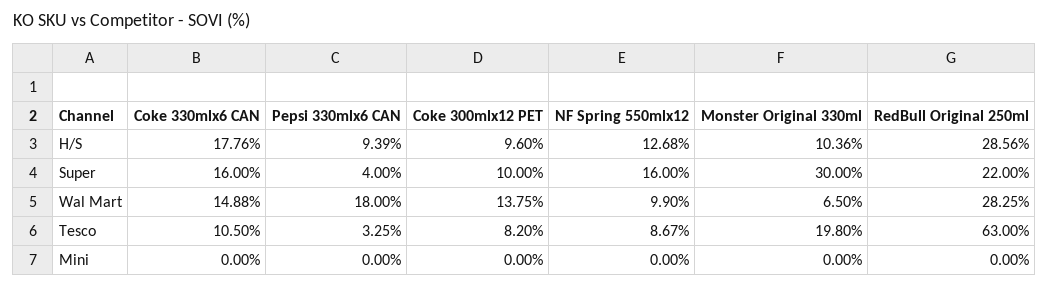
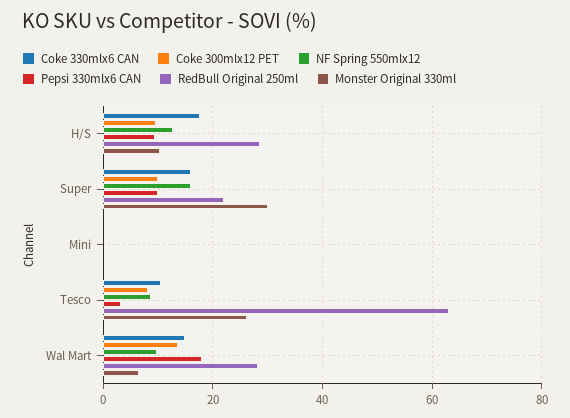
Pepsi 330mlx6 CAN, Super: 4 -> 10
Monster Original 330ml, Tesco: 19.8 -> 26

